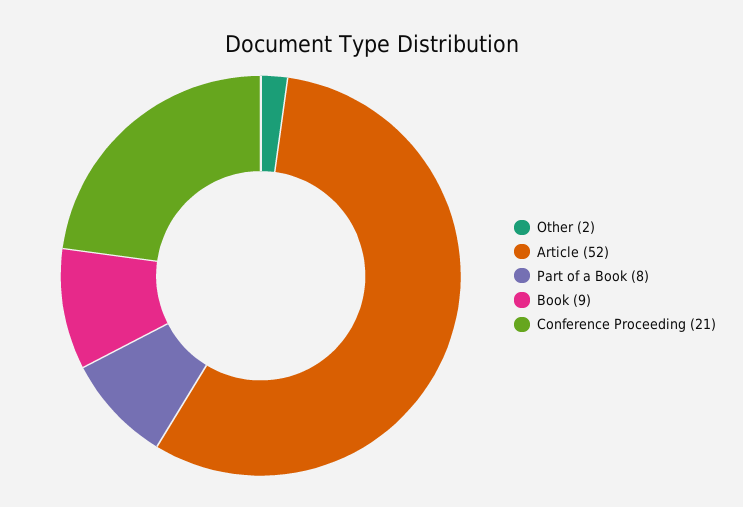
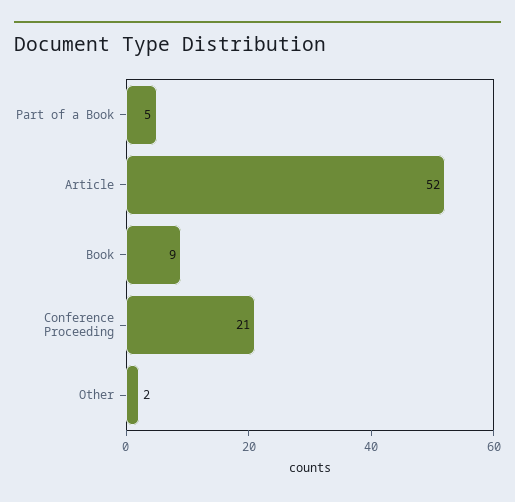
Part of a Book: 8 -> 5

